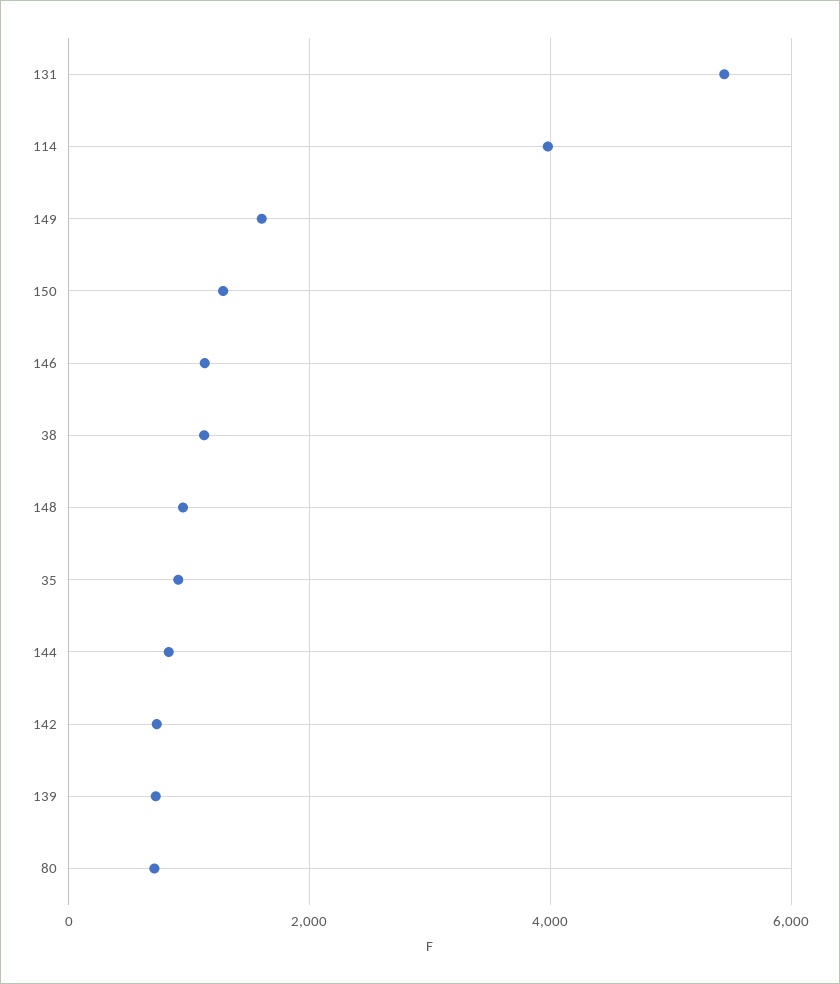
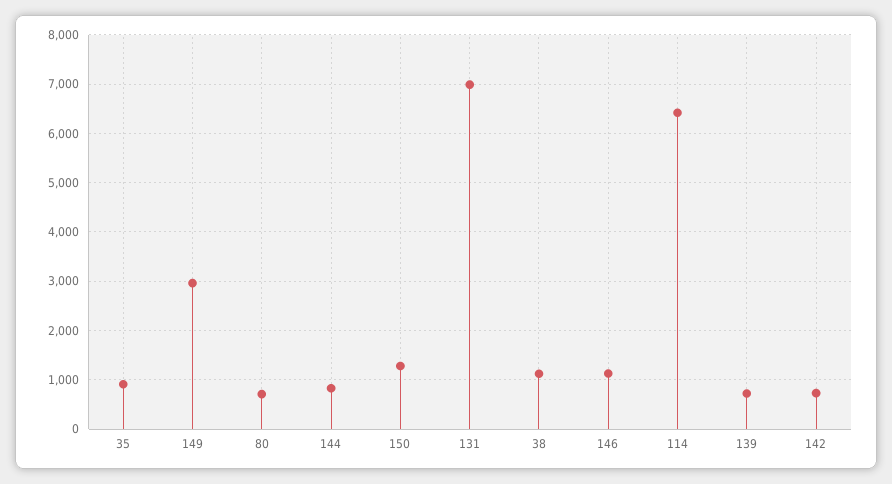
131: 5400 -> 7000
114: 4000 -> 6400
149: 1600 -> 3000
148: 1000 -> none

